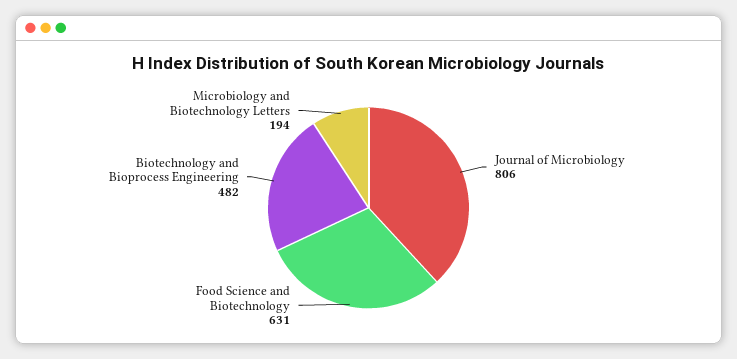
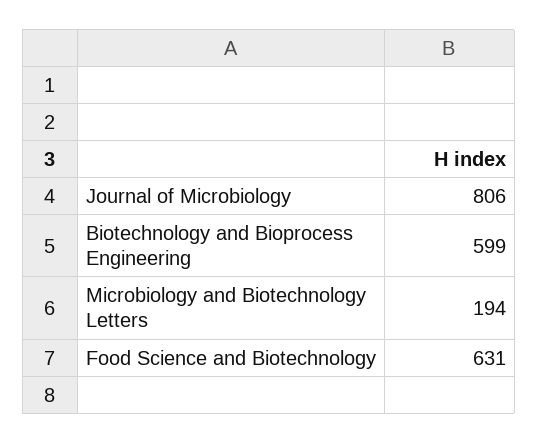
Biotechnology and Bioprocess Engineering: 482 -> 599

